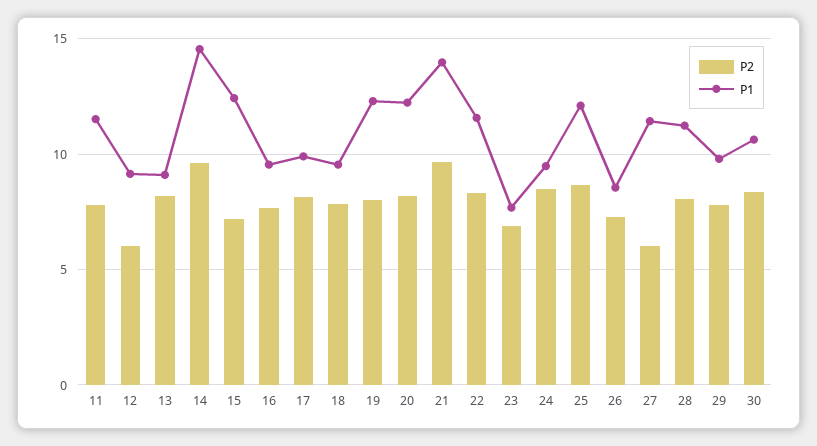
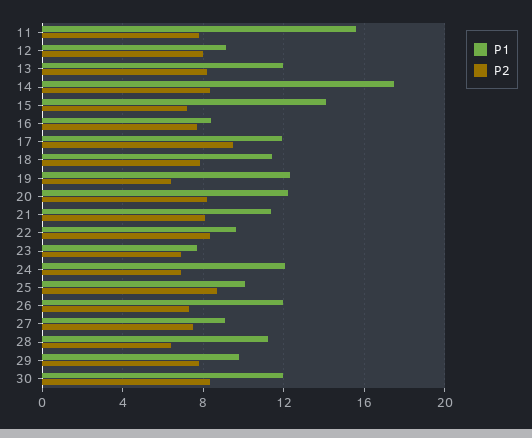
P1, 11: 11.5 -> 15.5
P2, 12: 6 -> 8
P1, 13: 9 -> 12
P2, 14: 9.5 -> 8.5
P1, 14: 14.5 -> 17.5
P1, 15: 12.5 -> 14
P1, 16: 9.5 -> 8.5
P2, 17: 8 -> 9.5
P1, 17: 10 -> 12
P1, 18: 9.5 -> 11.5
P2, 19: 8 -> 6.5
P2, 21: 9.5 -> 8
P1, 21: 14 -> 11.5
P1, 22: 11.5 -> 9.5
P2, 24: 8.5 -> 7
P1, 24: 9.5 -> 12
P1, 25: 12 -> 10
P1, 26: 8.5 -> 12
P2, 27: 6 -> 7.5
P1, 27: 11.5 -> 9
P2, 28: 8 -> 6.5
P1, 30: 10.5 -> 12

